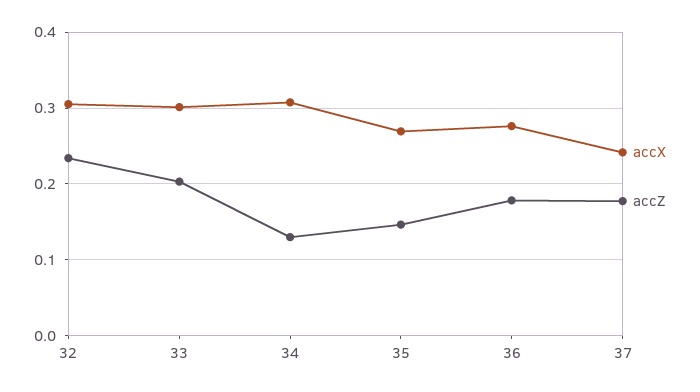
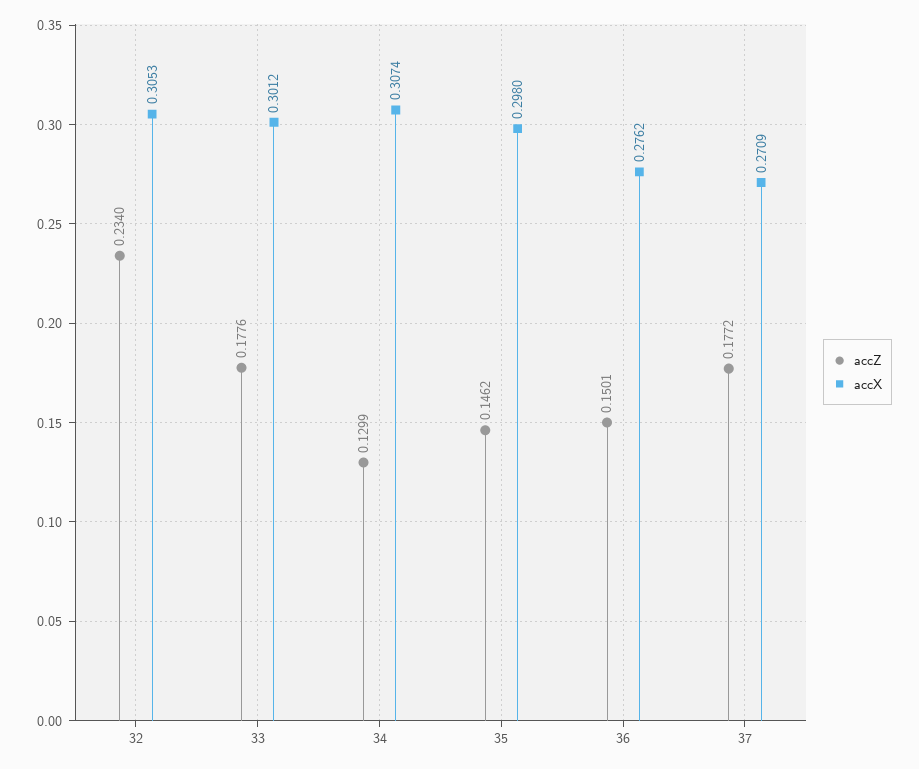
accZ, 33: 0.2 -> 0.1776
accX, 35: 0.27 -> 0.298
accZ, 36: 0.18 -> 0.1501
accX, 37: 0.24 -> 0.2709

